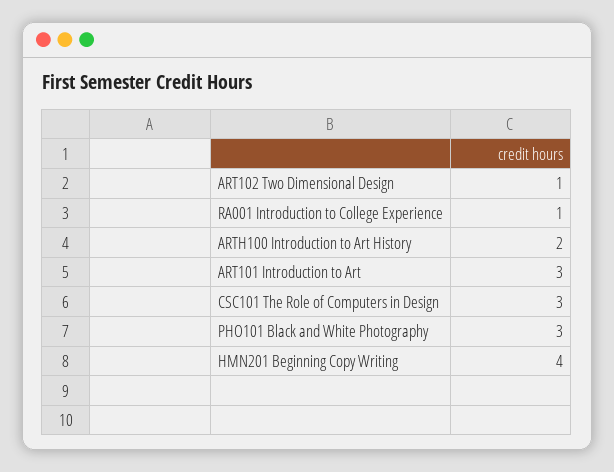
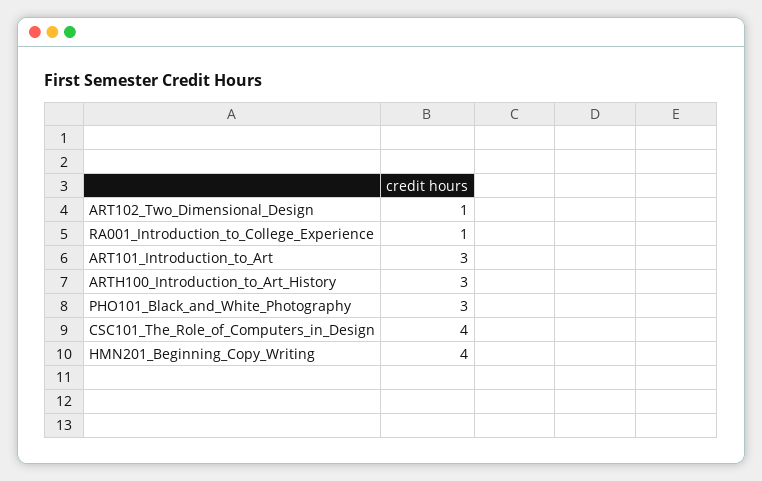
ARTH100 Introduction to Art History: 2 -> 3
CSC101 The Role of Computers in Design: 3 -> 4

